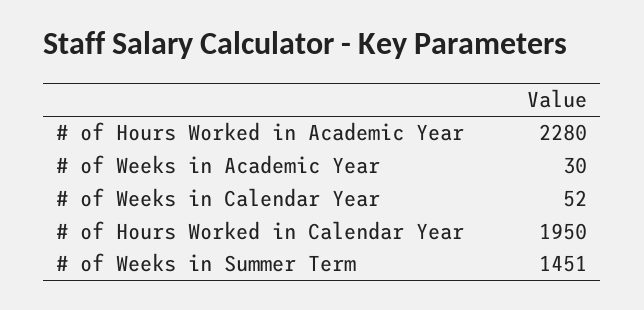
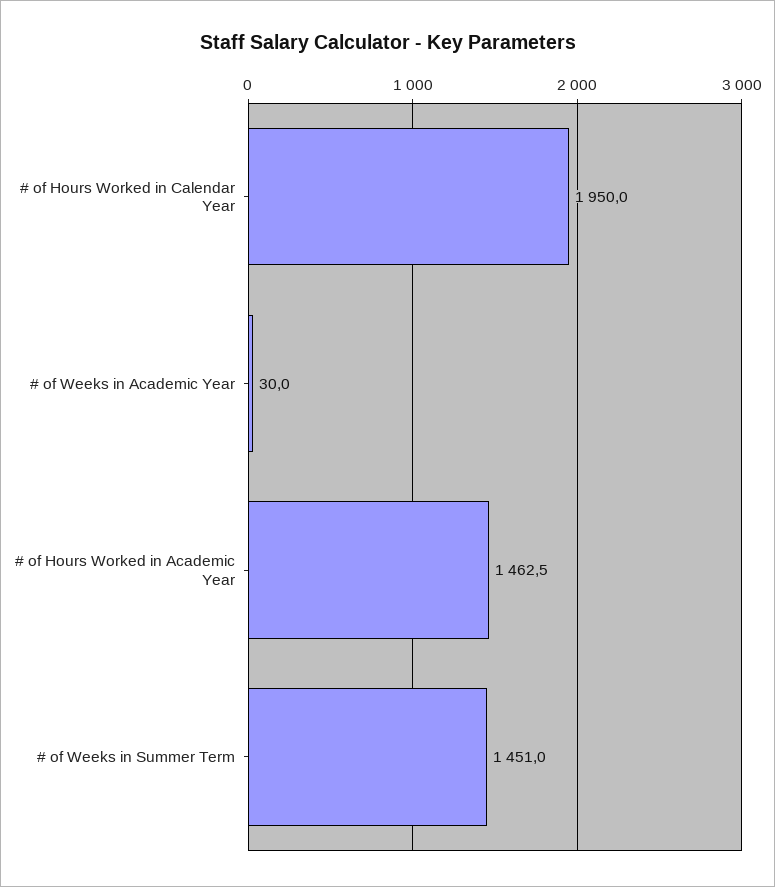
# of Hours Worked in Academic Year: 2280 -> 1462.5
# of Weeks in Calendar Year: 52 -> none

